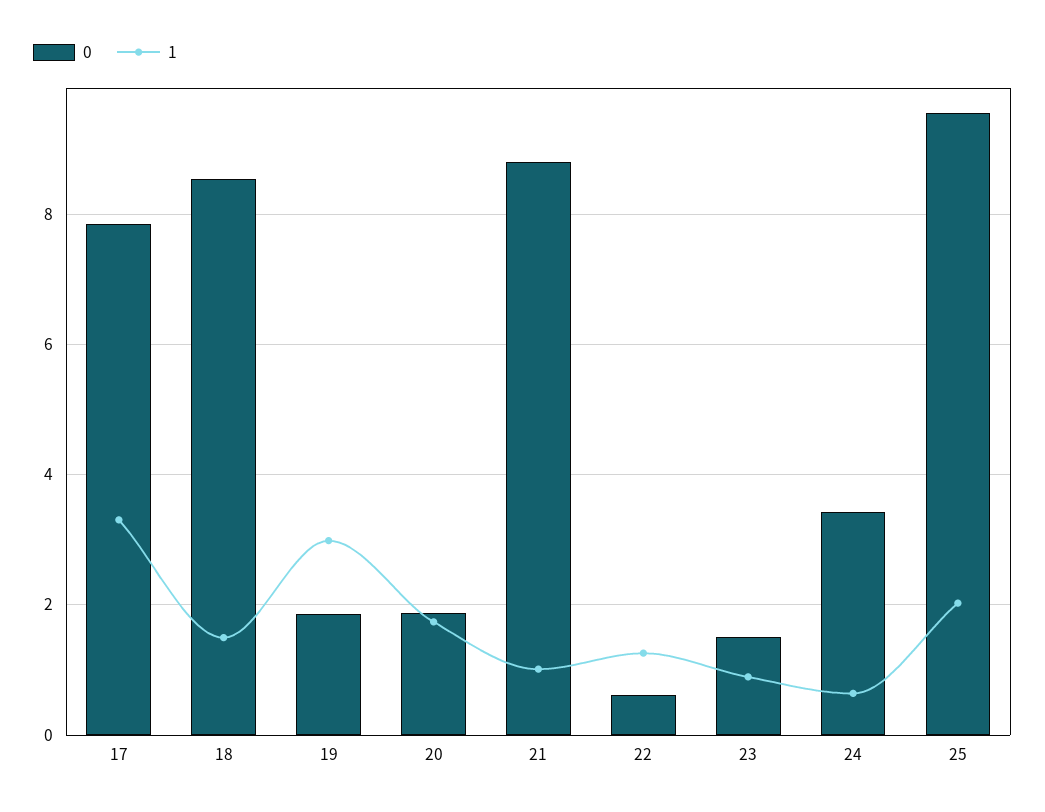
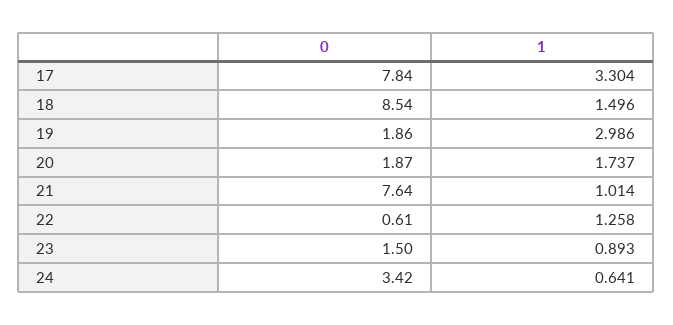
0, 21: 8.8 -> 7.64
0, 25: 9.6 -> none
1, 25: 2 -> none

